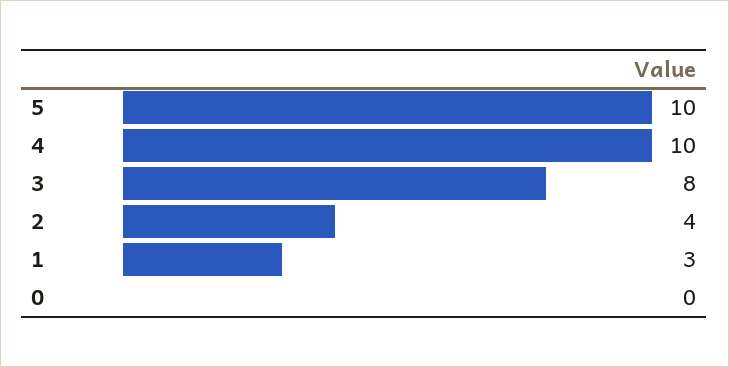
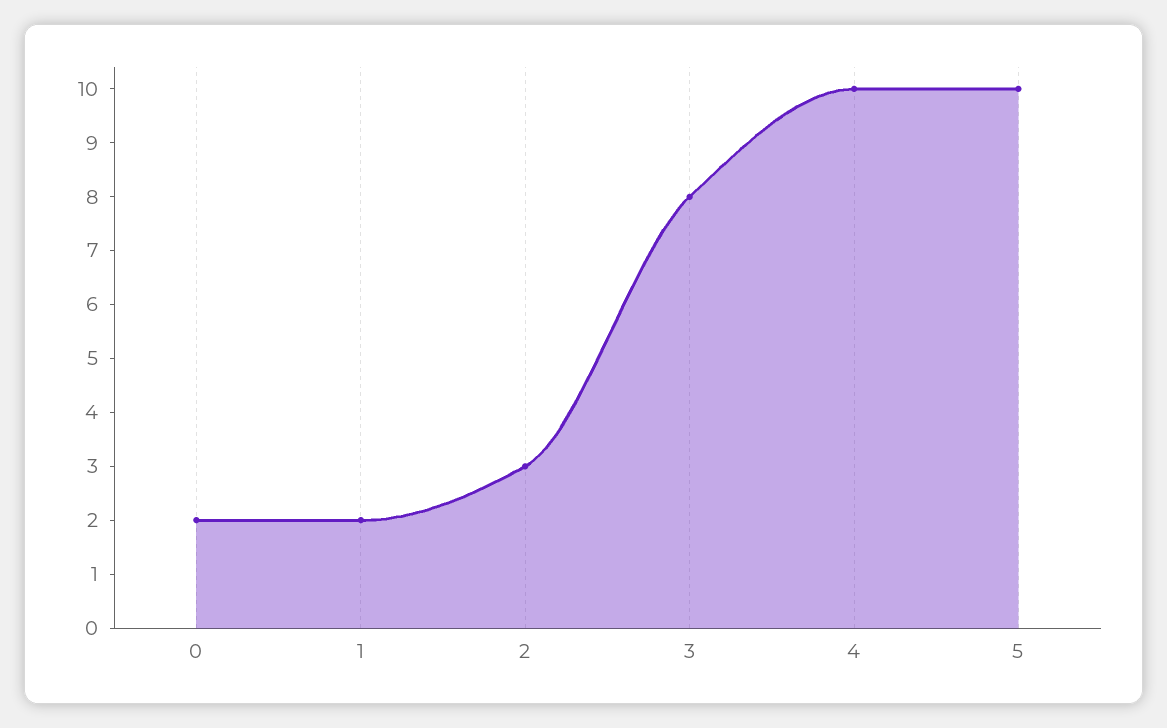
2: 4 -> 3
1: 3 -> 2
0: 0 -> 2

